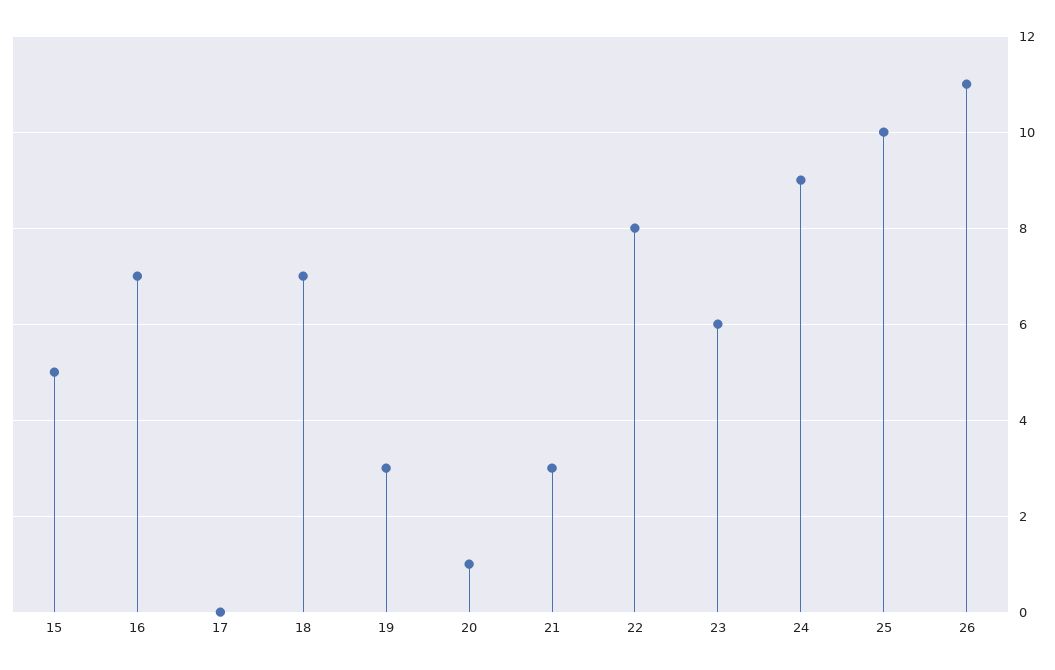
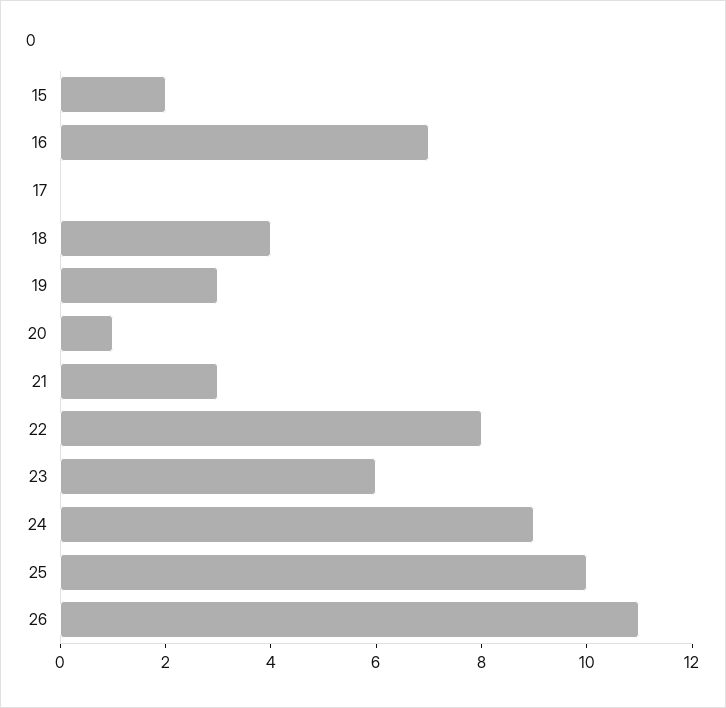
15: 5 -> 2
18: 7 -> 4

